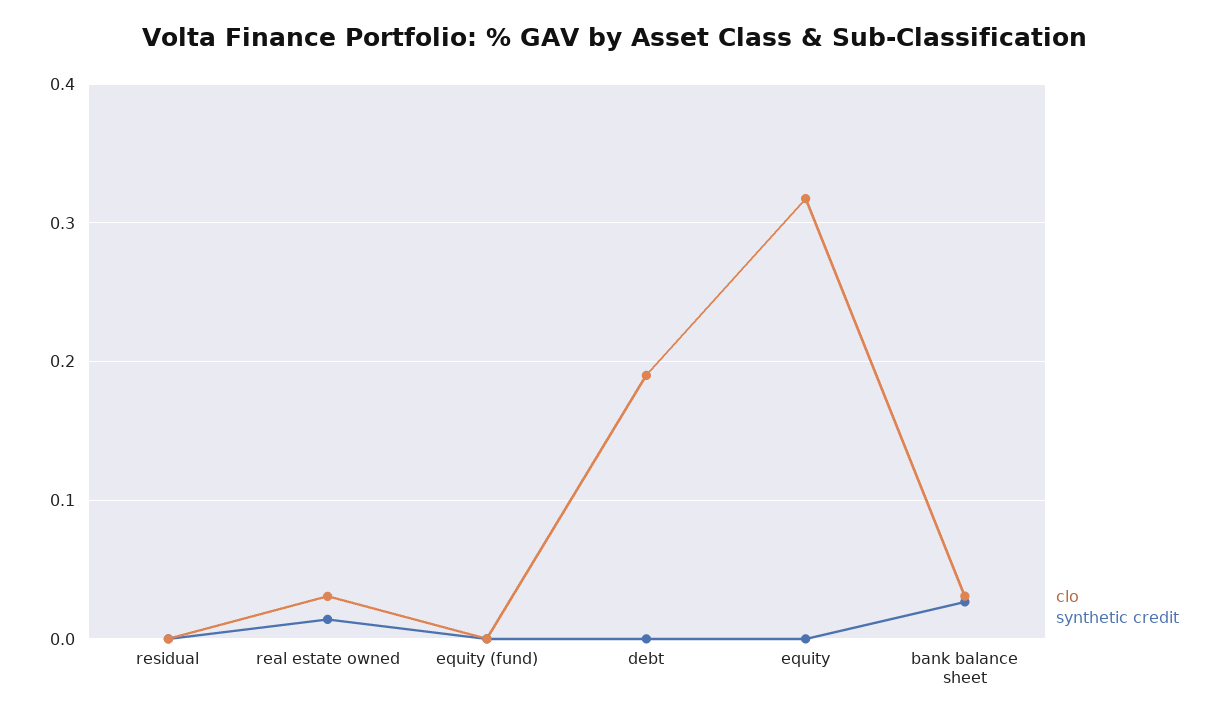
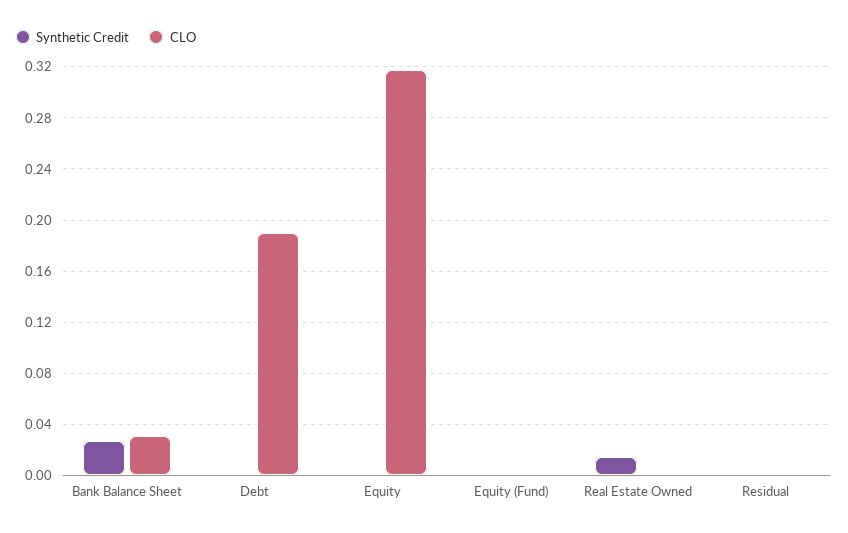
clo, real estate owned: 0.03 -> 0

